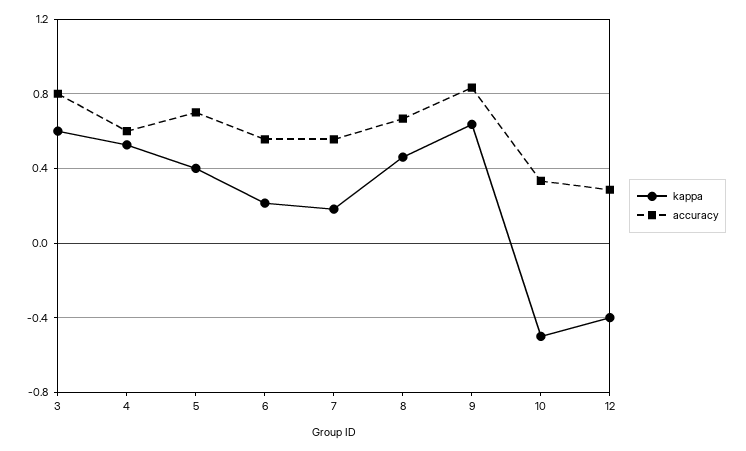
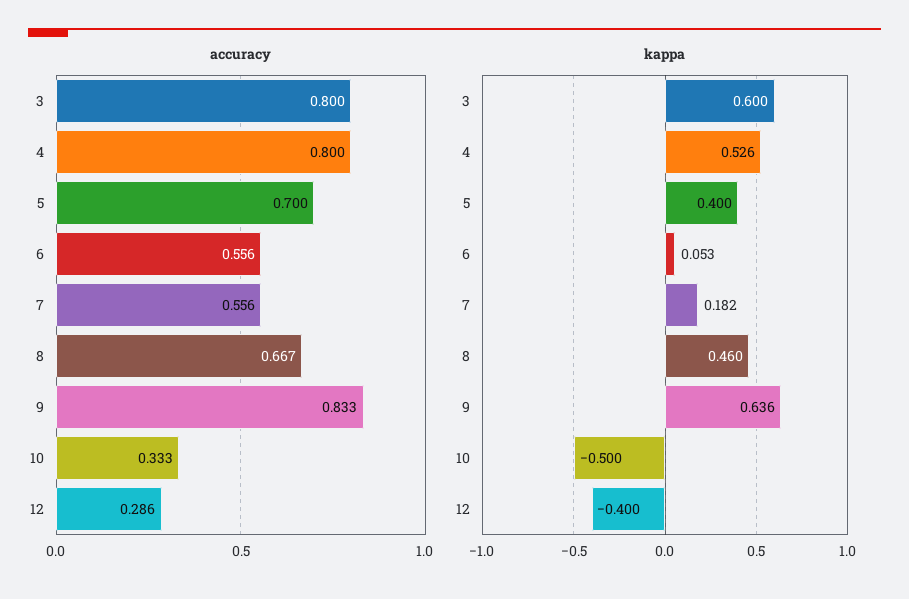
accuracy, 4: 0.6 -> 0.8
kappa, 6: 0.2 -> 0.053

